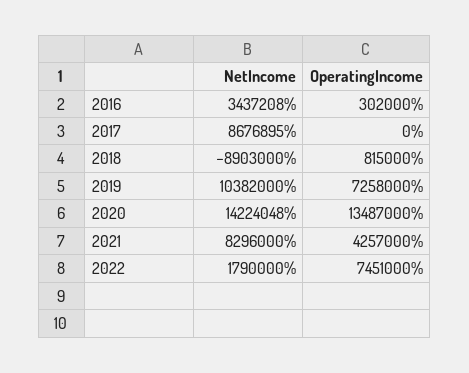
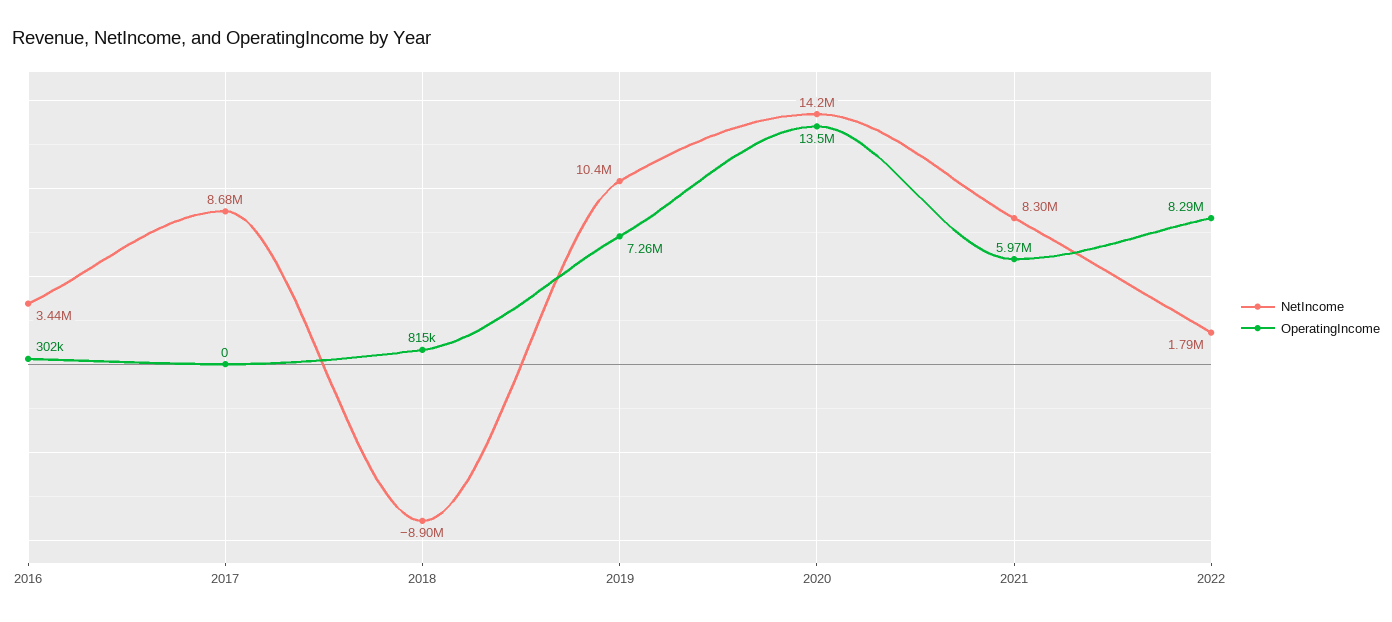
OperatingIncome, 2021: 4257000 -> 5970000
OperatingIncome, 2022: 7451000 -> 8290000

